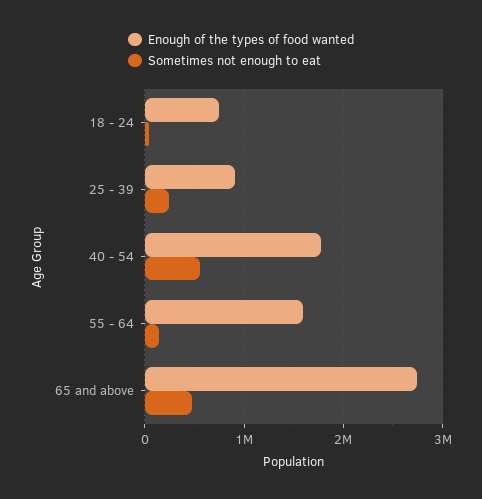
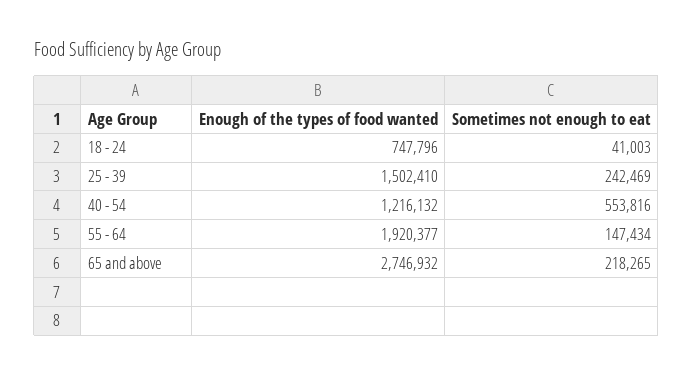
Enough of the types of food wanted, 25 - 39: 900000 -> 1502410
Enough of the types of food wanted, 40 - 54: 1800000 -> 1216132
Enough of the types of food wanted, 55 - 64: 1600000 -> 1920377
Sometimes not enough to eat, 65 and above: 500000 -> 218265

